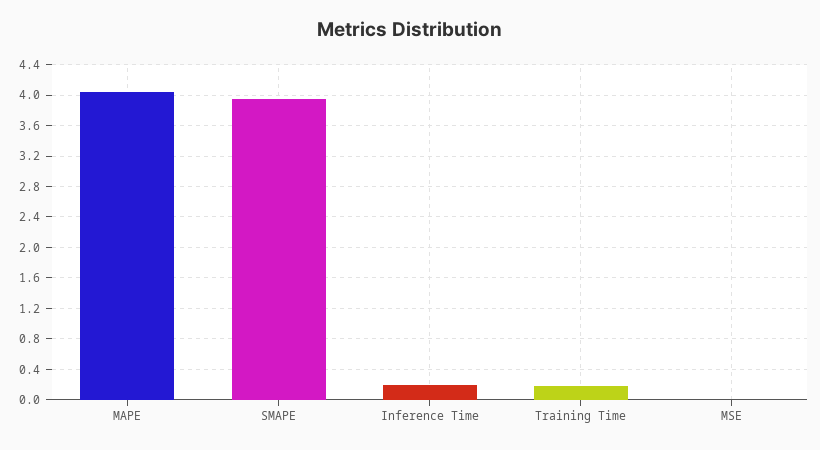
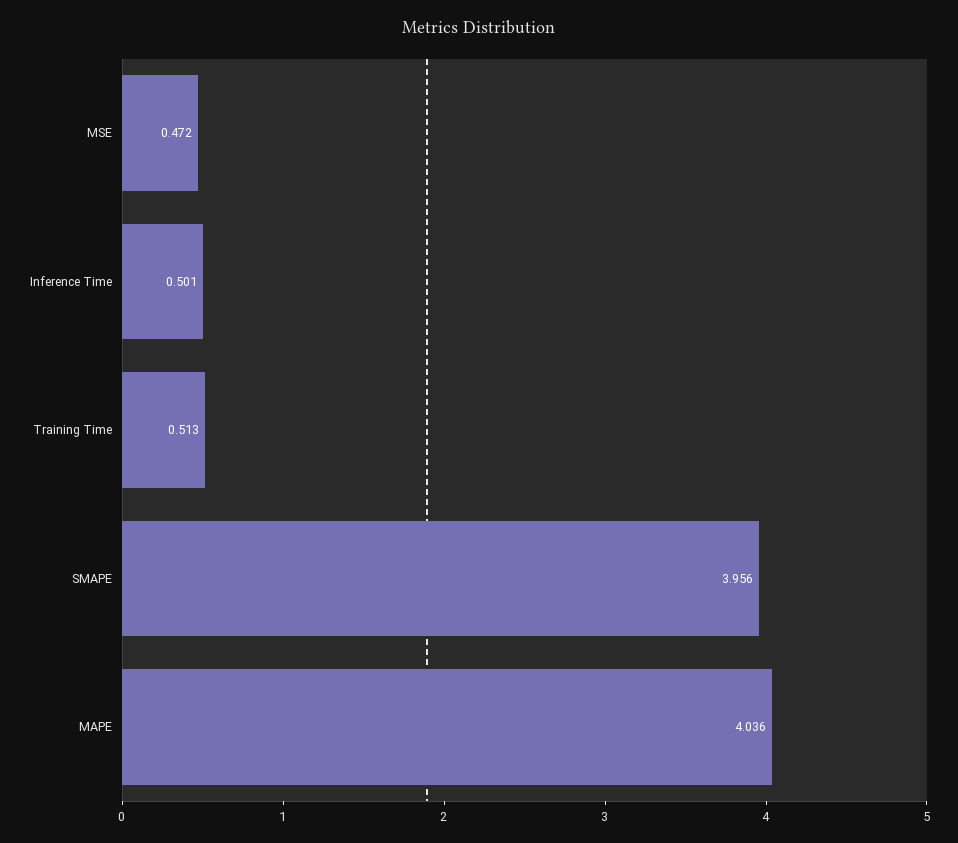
Inference Time: 0.2 -> 0.501
Training Time: 0.2 -> 0.513
MSE: 0 -> 0.472

